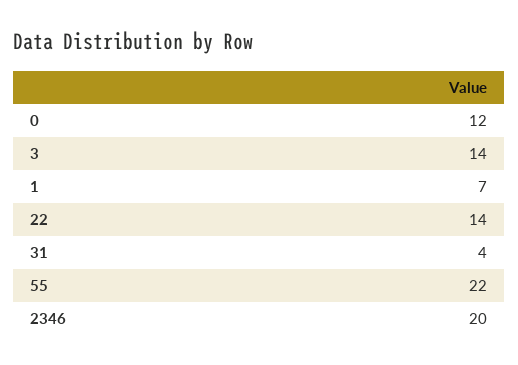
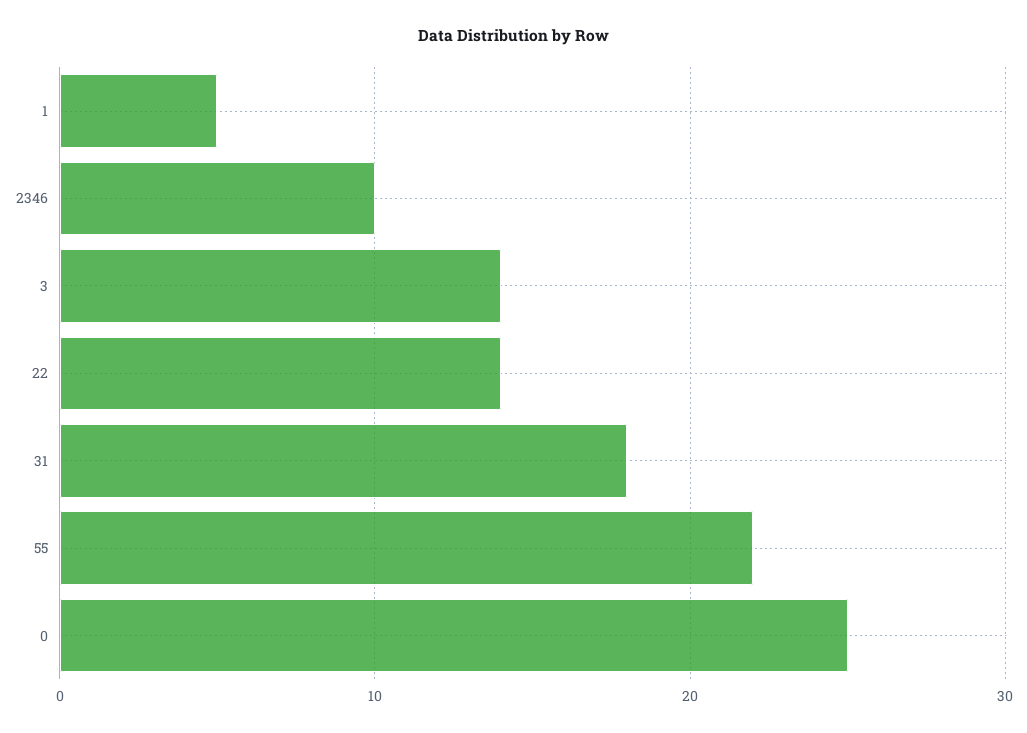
0: 12 -> 25
1: 7 -> 5
31: 4 -> 18
2346: 20 -> 10

